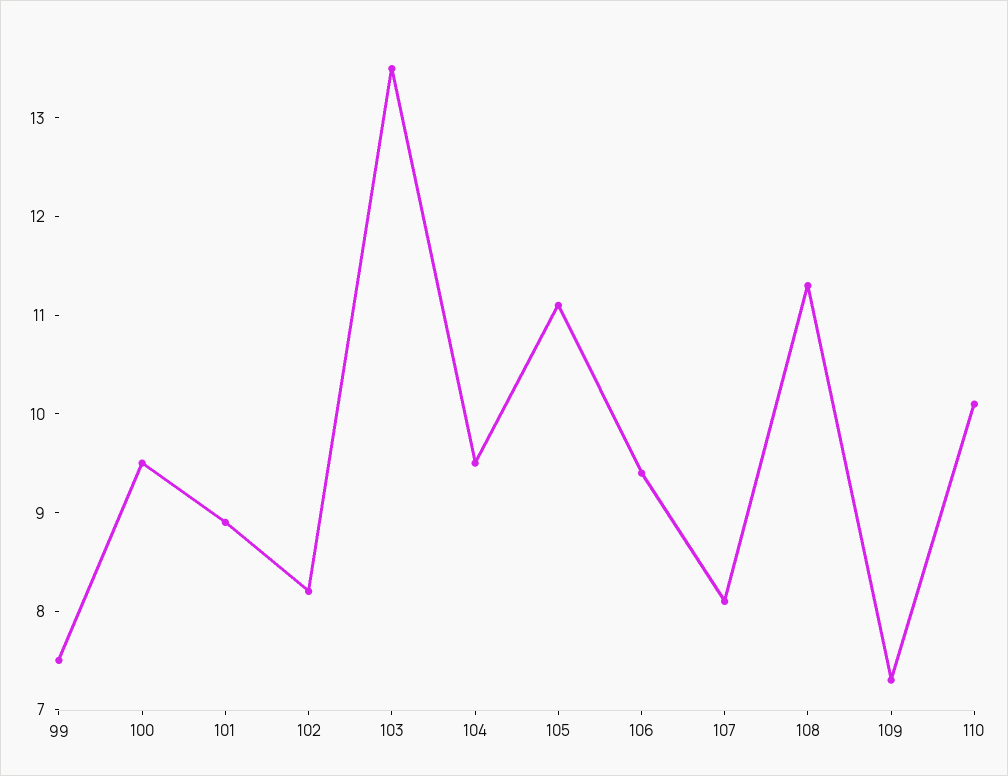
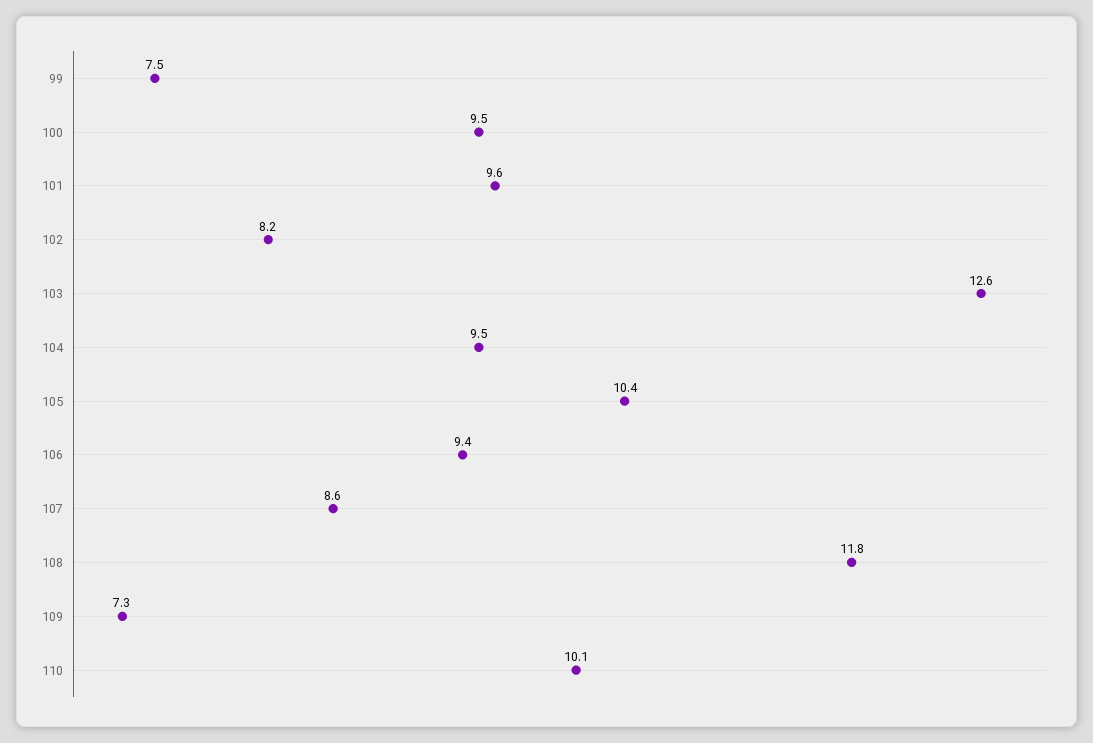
101: 8.9 -> 9.6
103: 13.5 -> 12.6
105: 11.1 -> 10.4
107: 8.1 -> 8.6
108: 11.3 -> 11.8

